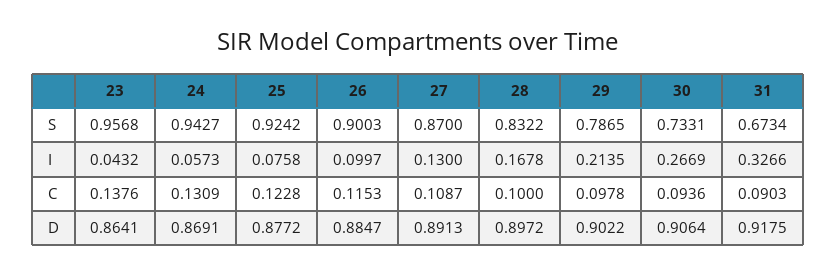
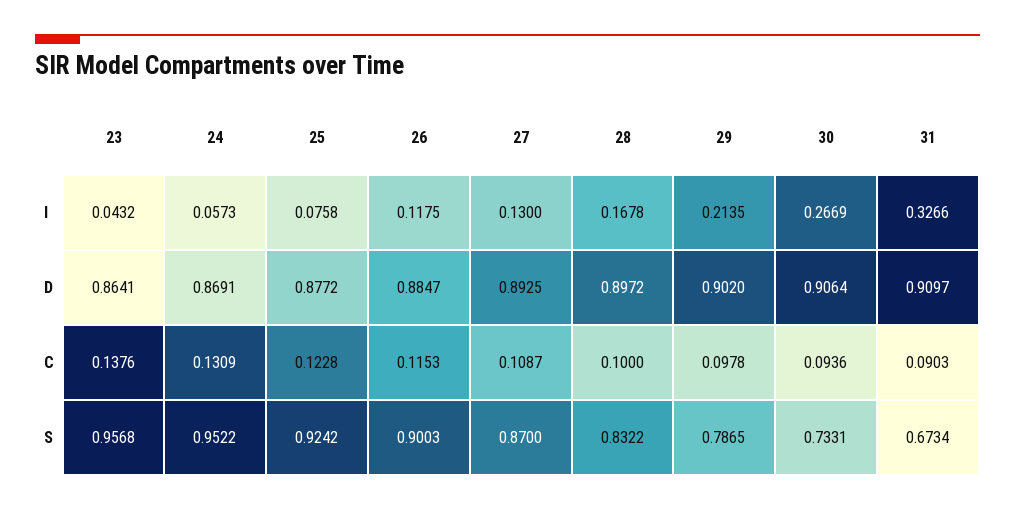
24, S: 0.9427 -> 0.9522
26, I: 0.0997 -> 0.1175
27, D: 0.8913 -> 0.8925
29, D: 0.9022 -> 0.902
31, D: 0.9175 -> 0.9097

